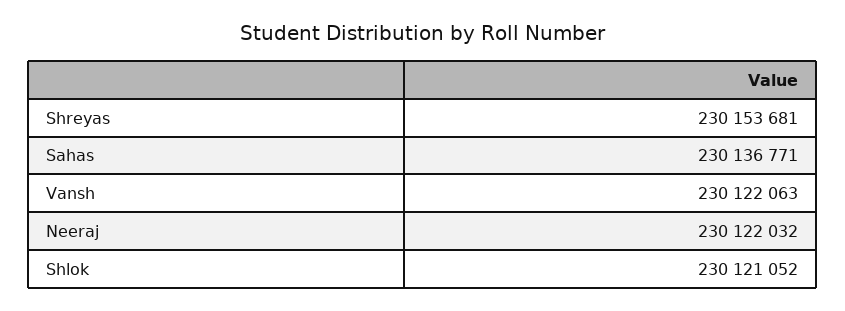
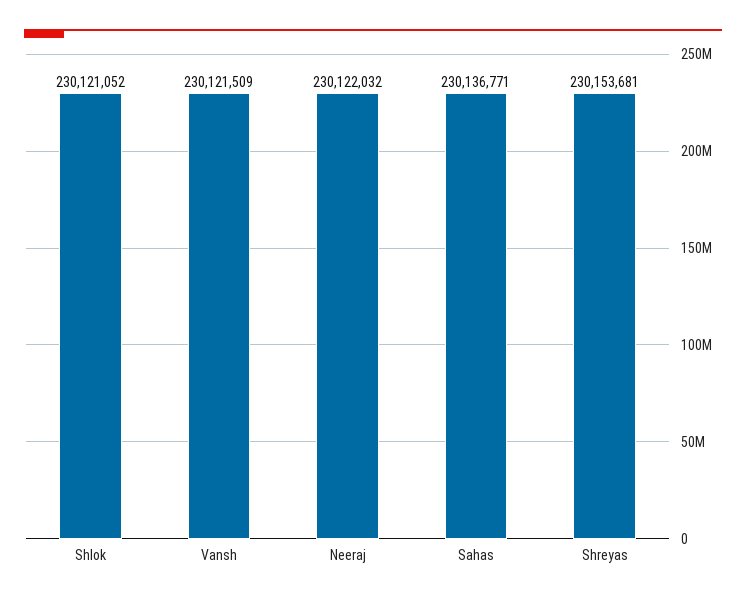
Vansh: 230122063 -> 230121509

